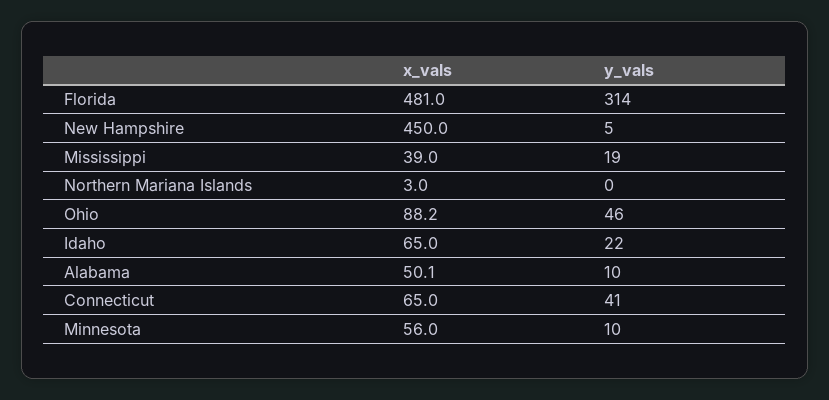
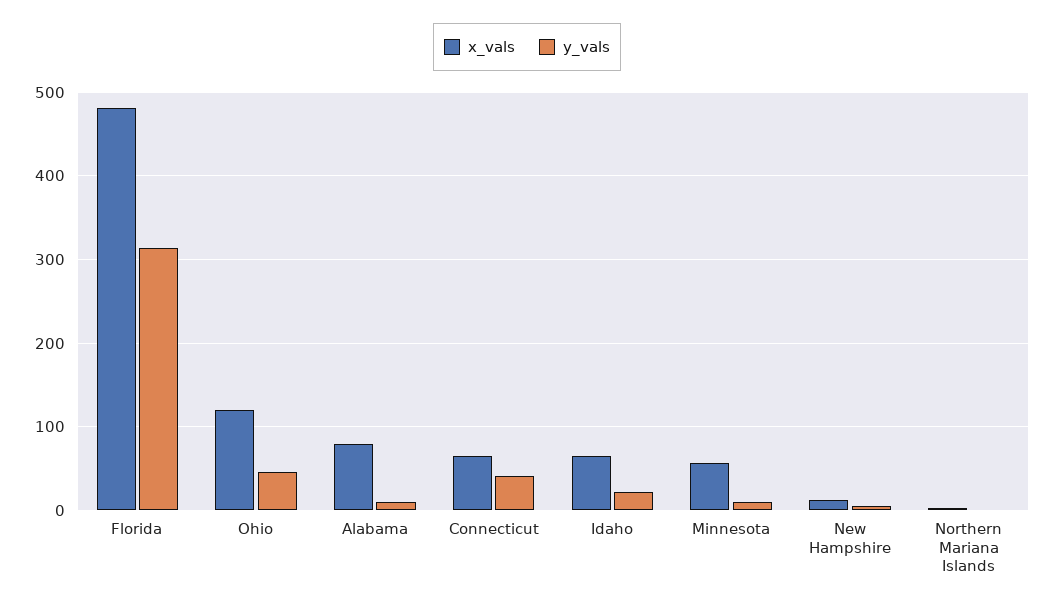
x_vals, New Hampshire: 450 -> 10
x_vals, Mississippi: 39 -> none
y_vals, Mississippi: 19 -> none
x_vals, Ohio: 88.2 -> 120
x_vals, Alabama: 50.1 -> 80

